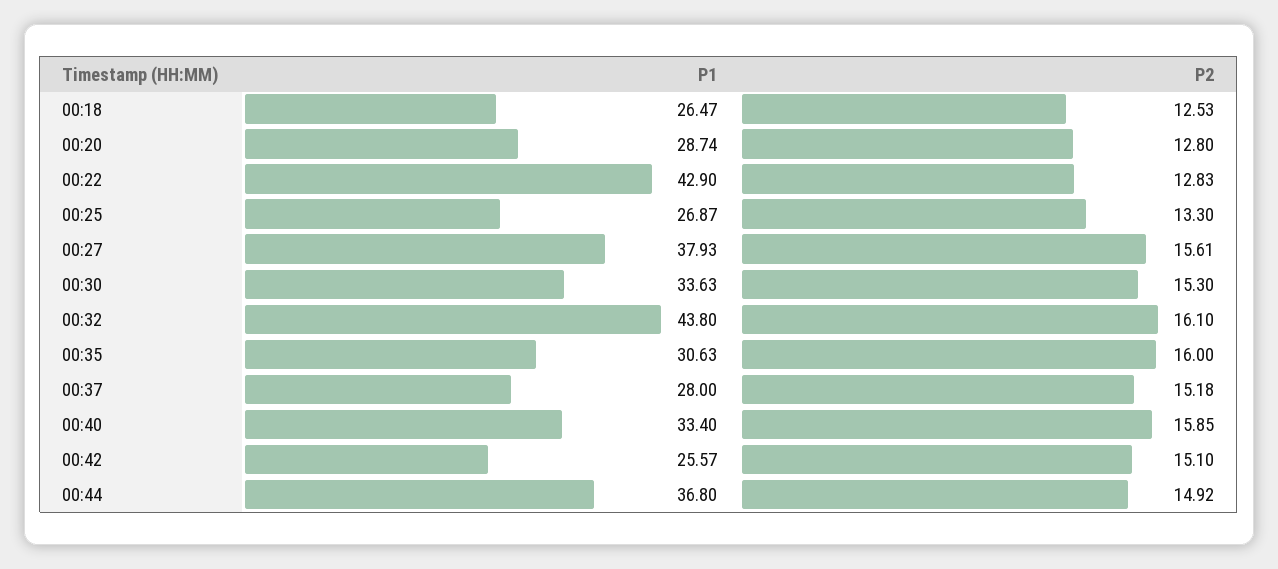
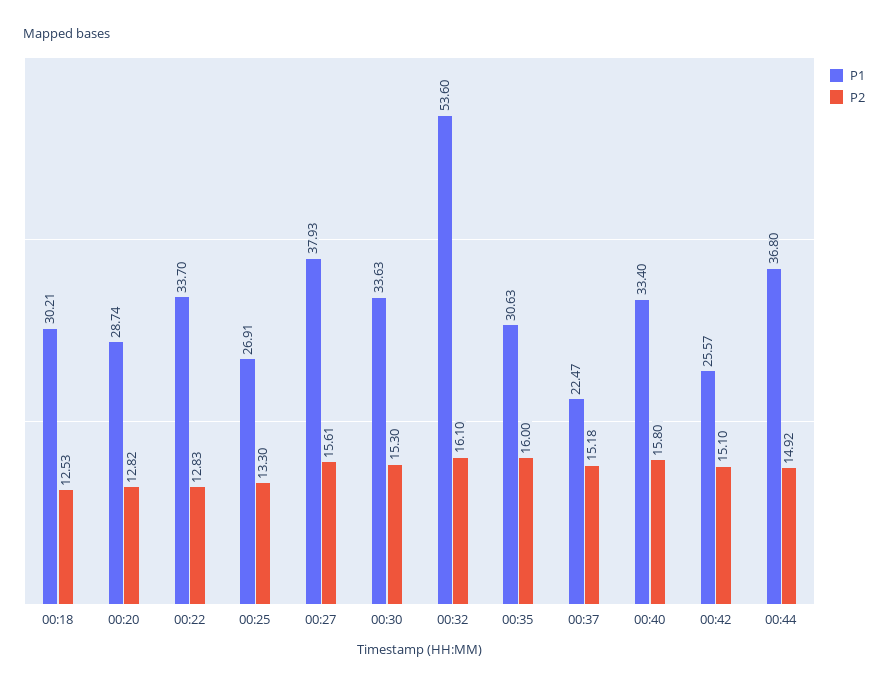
P1, 00:18: 26.47 -> 30.21
P2, 00:20: 12.8 -> 12.82
P1, 00:22: 42.9 -> 33.7
P1, 00:25: 26.87 -> 26.91
P1, 00:32: 43.8 -> 53.6
P1, 00:37: 28 -> 22.47
P2, 00:40: 15.85 -> 15.8

